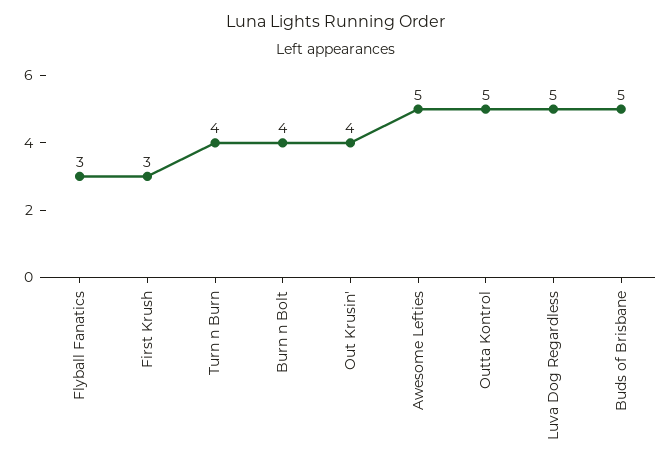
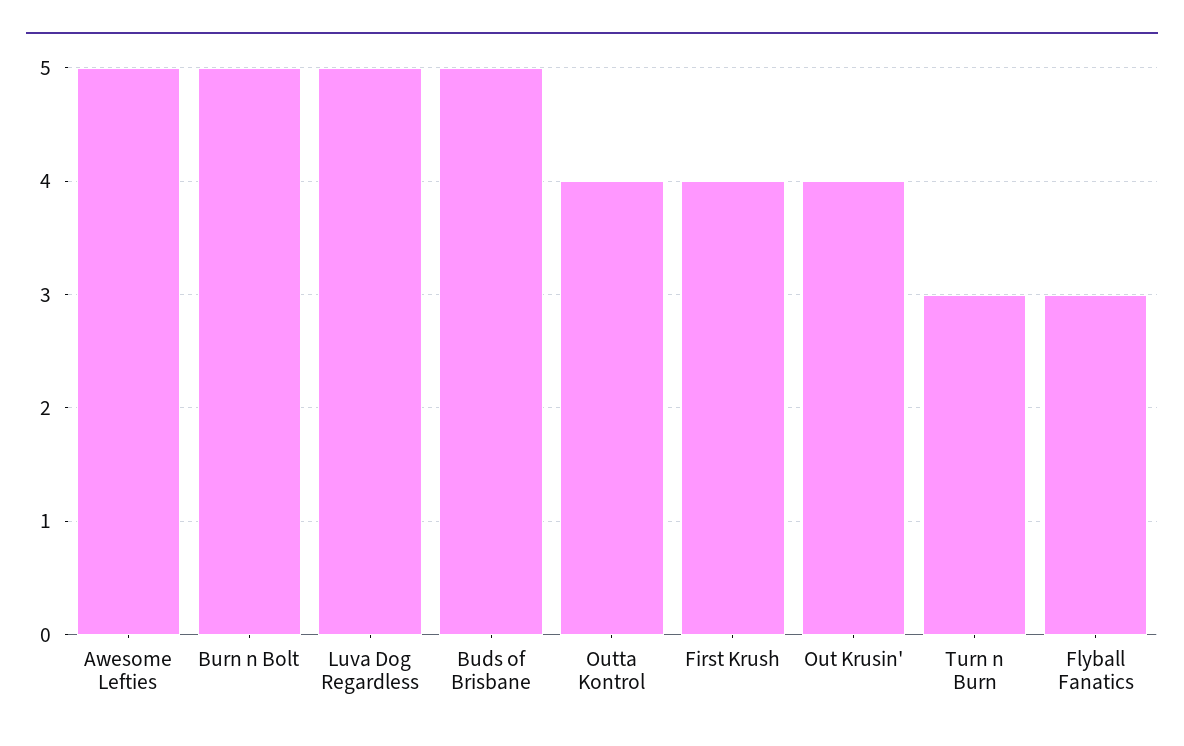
First Krush: 3 -> 4
Turn n Burn: 4 -> 3
Burn n Bolt: 4 -> 5
Outta Kontrol: 5 -> 4

